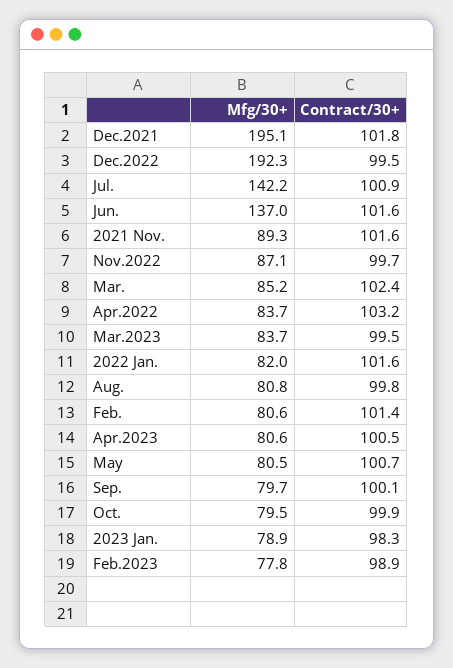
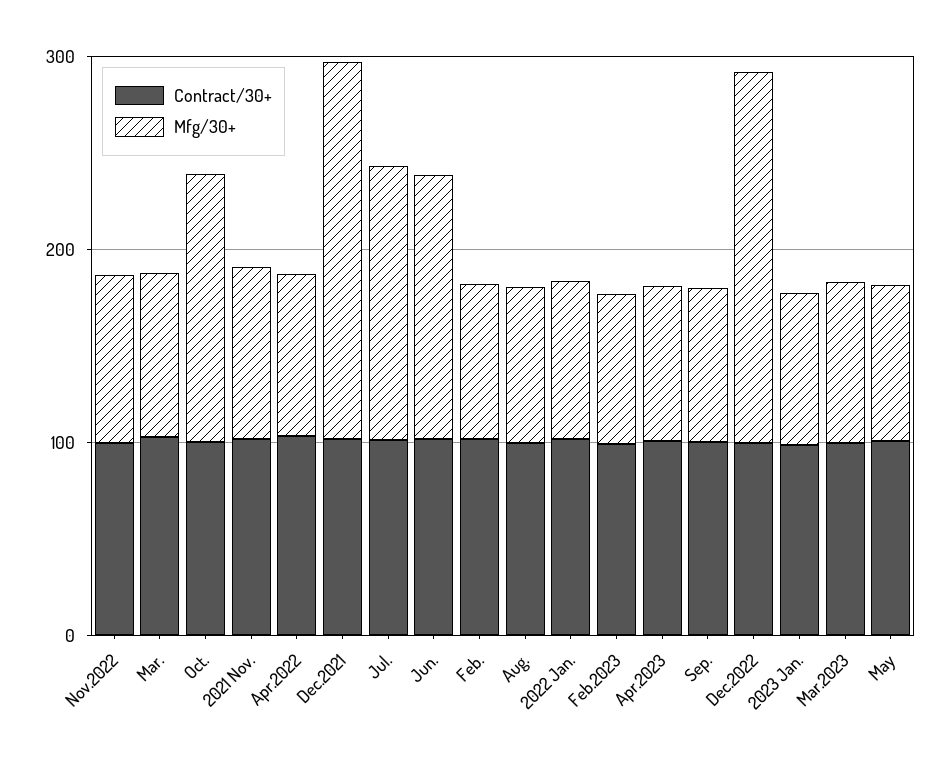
Mfg/30+, Oct.: 79.5 -> 140

